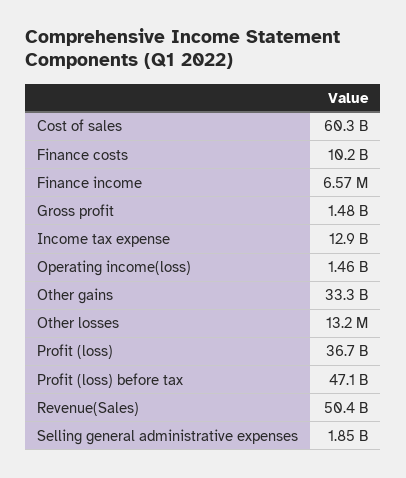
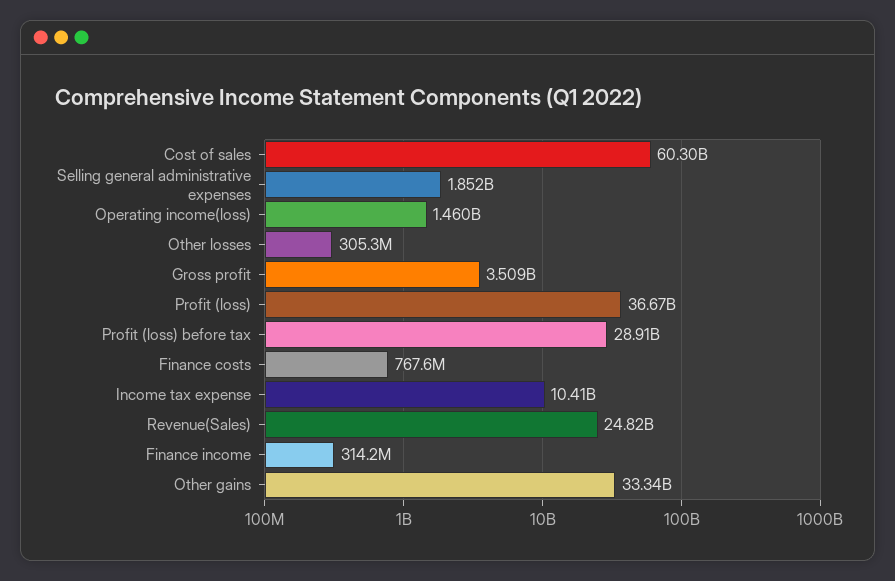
Finance costs: 10200000000 -> 767600000
Finance income: 6570000 -> 314200000
Gross profit: 1480000000 -> 3509000000
Income tax expense: 12900000000 -> 10410000000
Other losses: 13200000 -> 305300000
Profit (loss) before tax: 47100000000 -> 28910000000
Revenue(Sales): 50400000000 -> 24820000000

